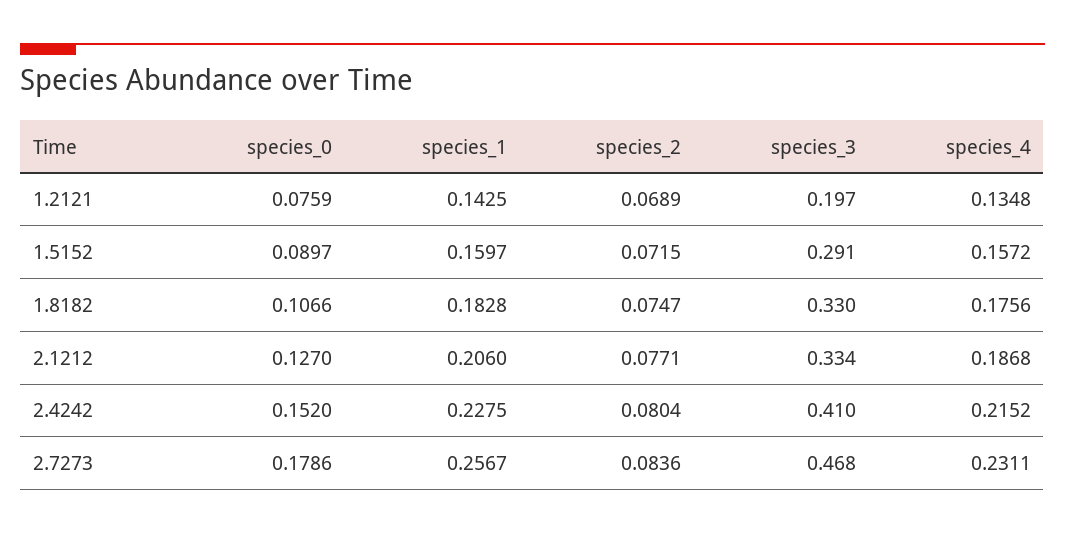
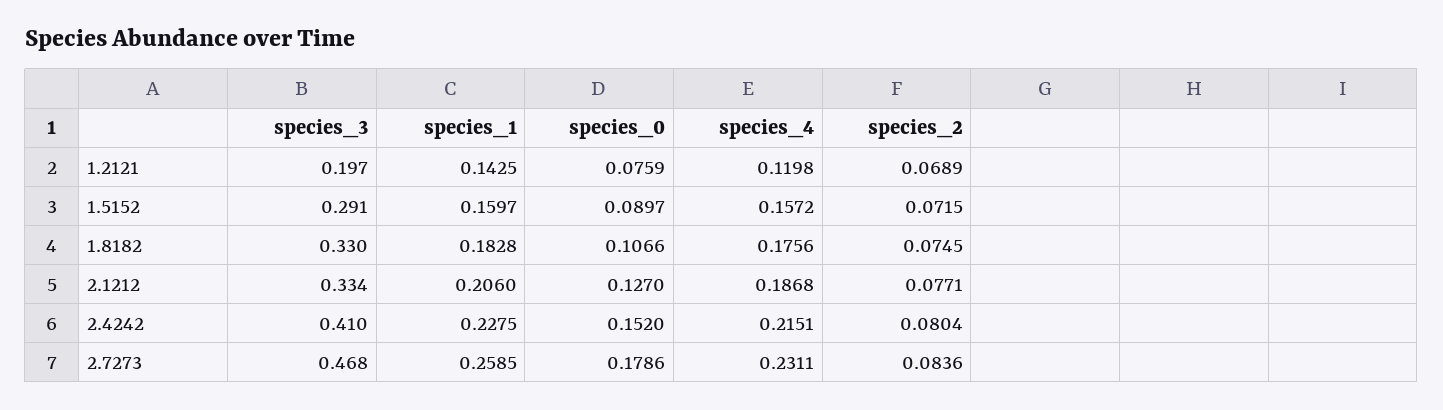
species_4, 1.2121: 0.1348 -> 0.1198
species_2, 1.8182: 0.0747 -> 0.0745
species_4, 2.4242: 0.2152 -> 0.2151
species_1, 2.7273: 0.2567 -> 0.2585

